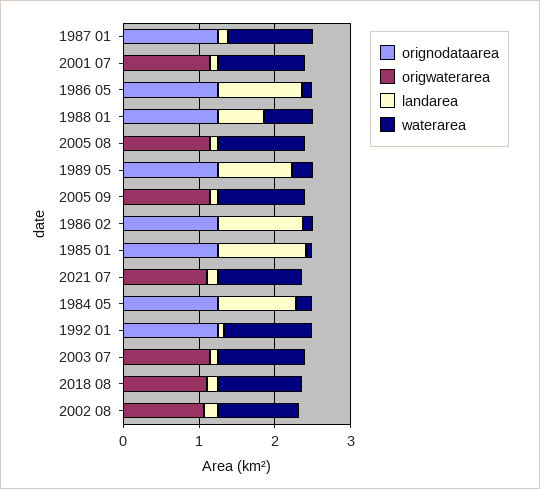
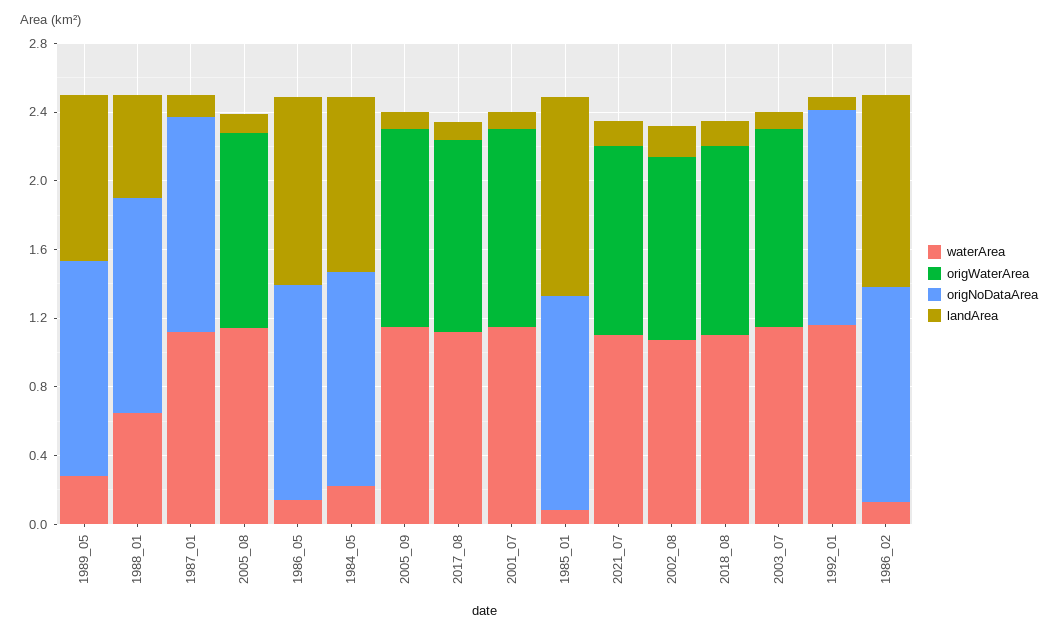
waterarea, 2017_08: none -> 1.1
origwaterarea, 2017_08: none -> 1.1
orignodataarea, 2017_08: none -> 0
landarea, 2017_08: none -> 0.1

